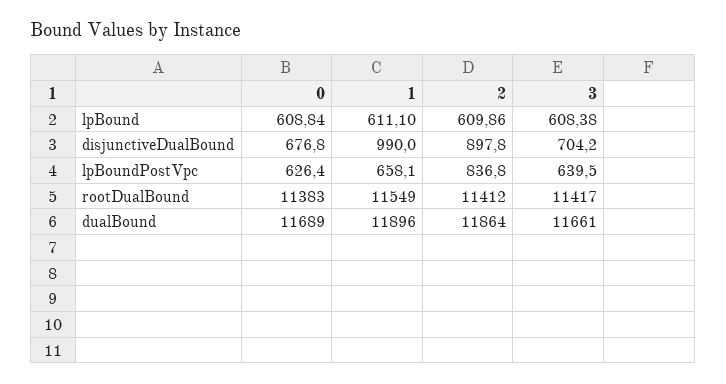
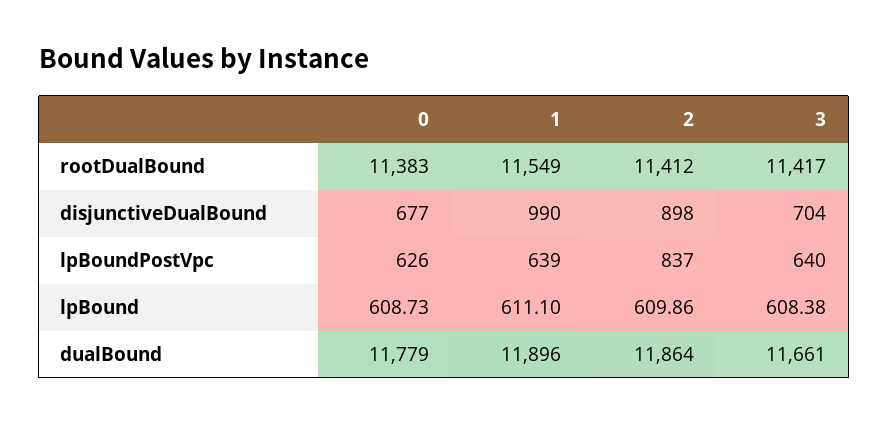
0, lpBound: 608.84 -> 608.73
1, lpBoundPostVpc: 658.1 -> 639
0, dualBound: 11689 -> 11779

